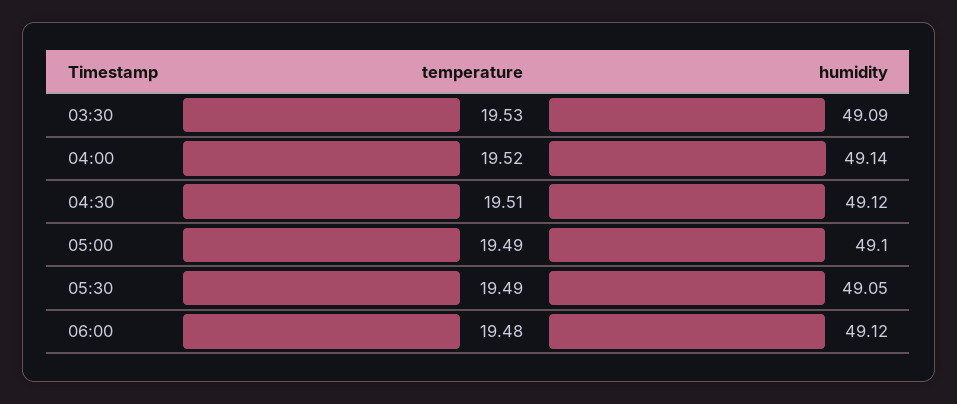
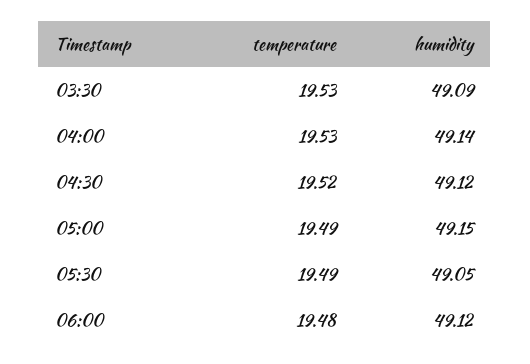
temperature, 04:00: 19.52 -> 19.53
temperature, 04:30: 19.51 -> 19.52
humidity, 05:00: 49.1 -> 49.15

